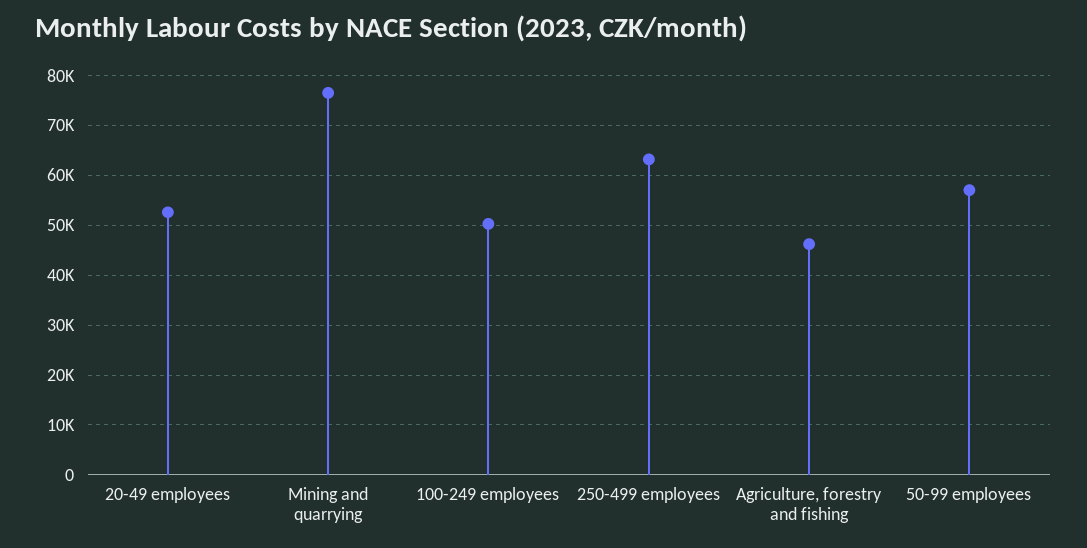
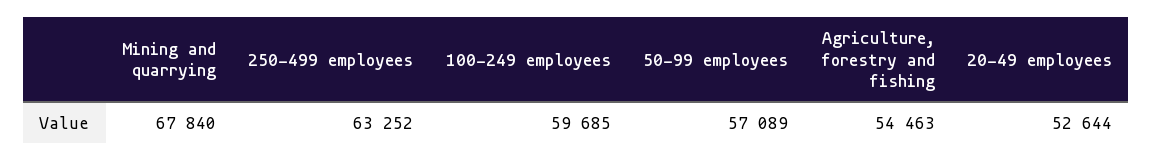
Mining and quarrying: 76000 -> 67840
100-249 employees: 50000 -> 59685
Agriculture, forestry and fishing: 46000 -> 54463

